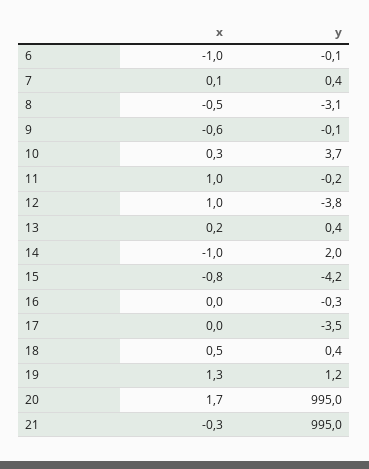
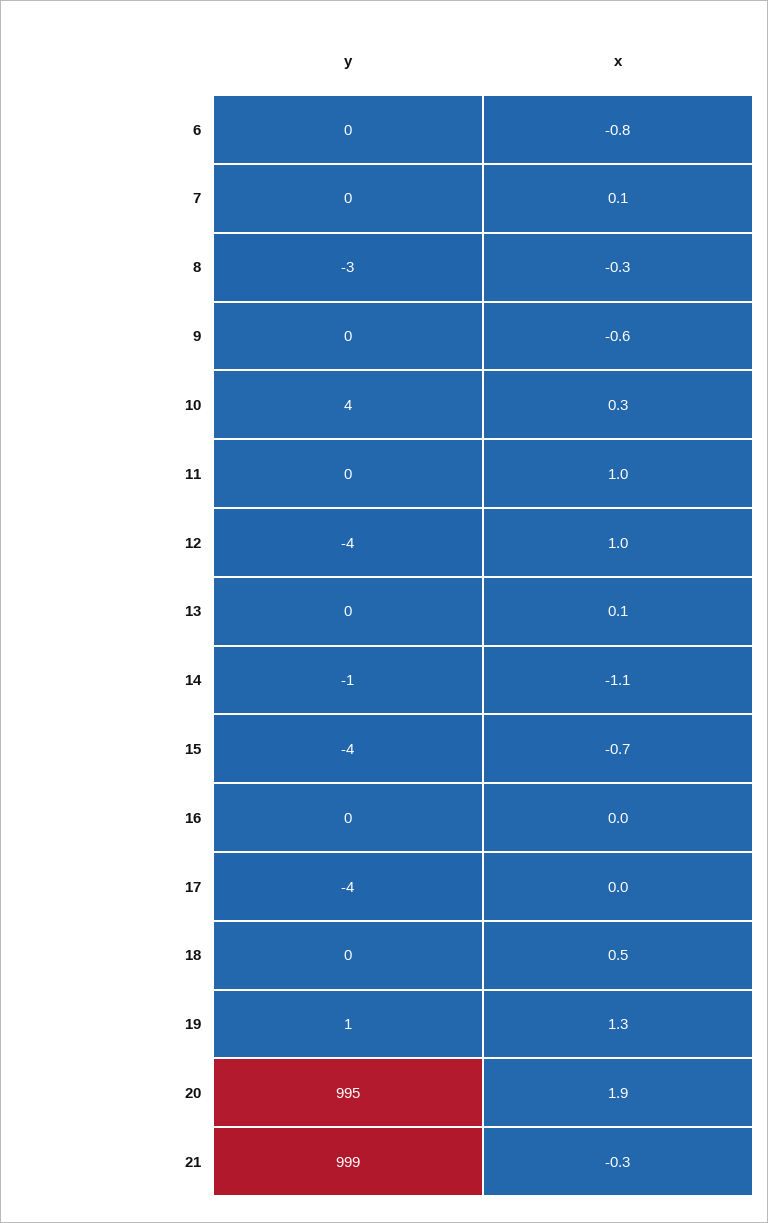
x, 6: -1 -> -0.8
x, 8: -0.5 -> -0.3
x, 13: 0.2 -> 0.1
x, 14: -1 -> -1.1
y, 14: 2 -> -1
x, 15: -0.8 -> -0.7
x, 20: 1.7 -> 1.9
y, 21: 995 -> 999

